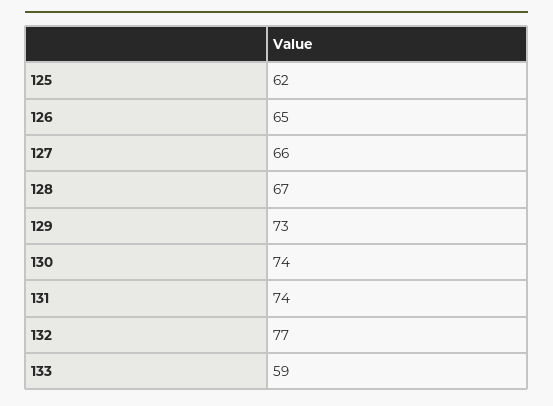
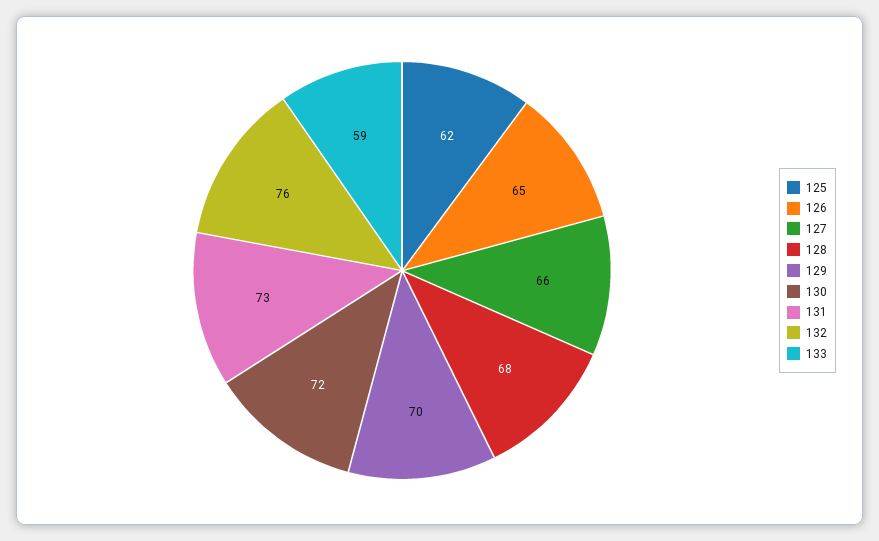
128: 67 -> 68
129: 73 -> 70
130: 74 -> 72
131: 74 -> 73
132: 77 -> 76

